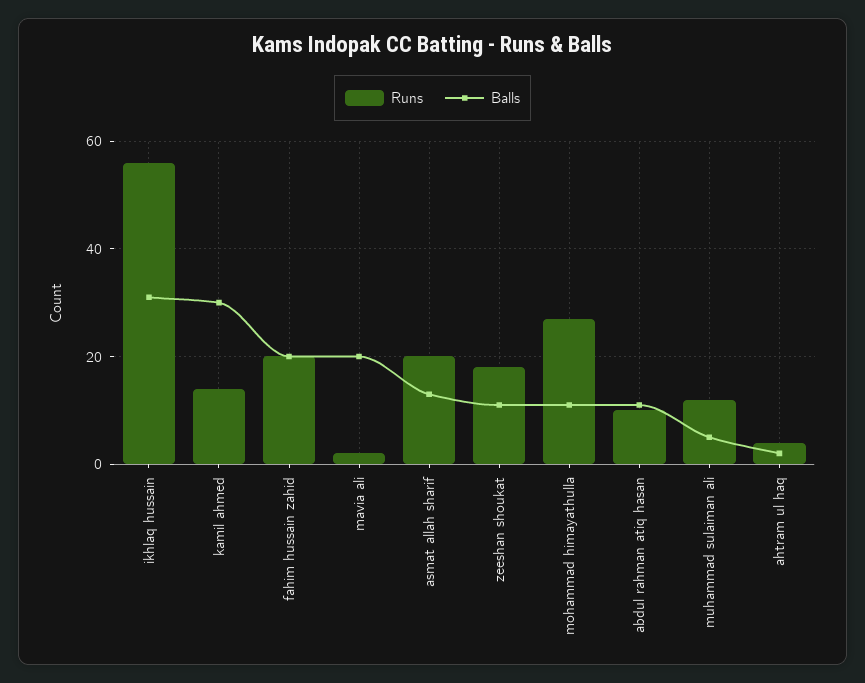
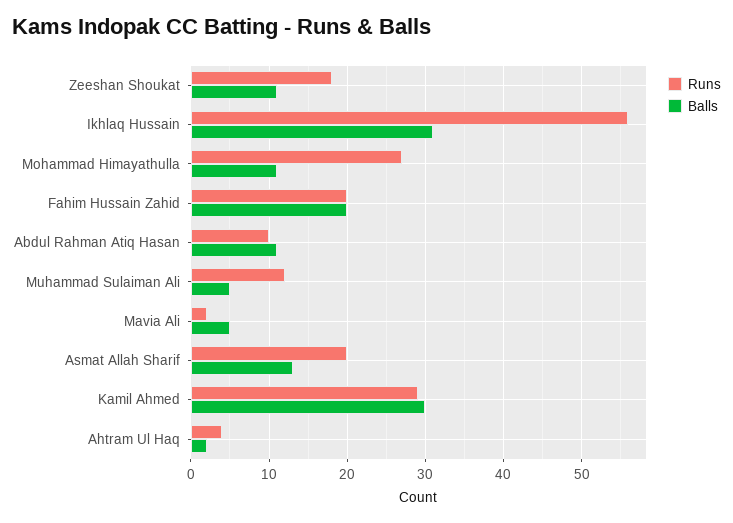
Runs, kamil ahmed: 15 -> 29
Balls, mavia ali: 20 -> 5

